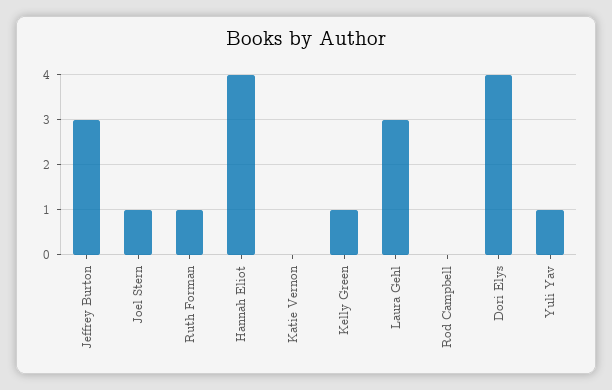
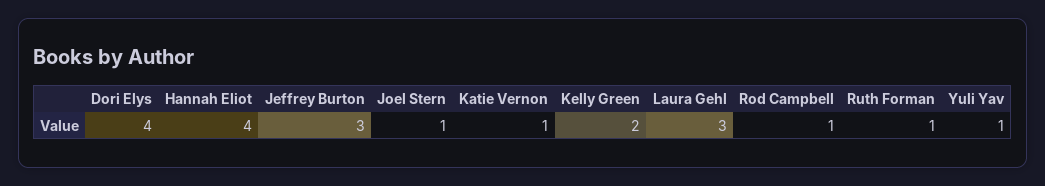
Katie Vernon: 0 -> 1
Kelly Green: 1 -> 2
Rod Campbell: 0 -> 1

